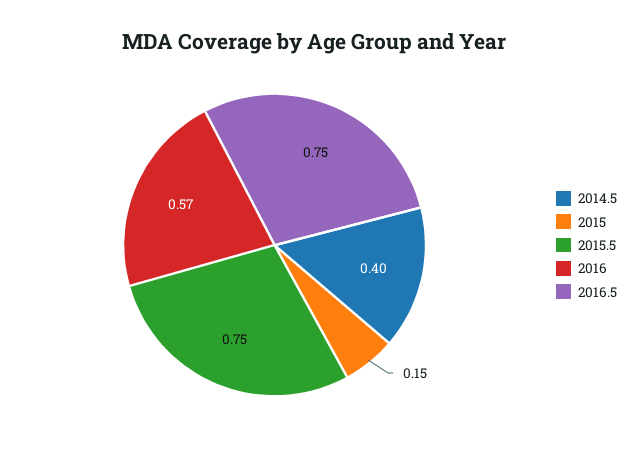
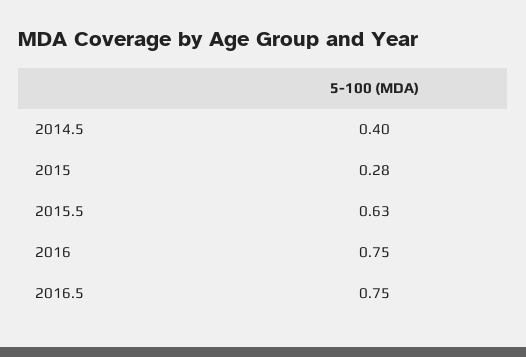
2015: 0.15 -> 0.28
2015.5: 0.75 -> 0.63
2016: 0.57 -> 0.75

